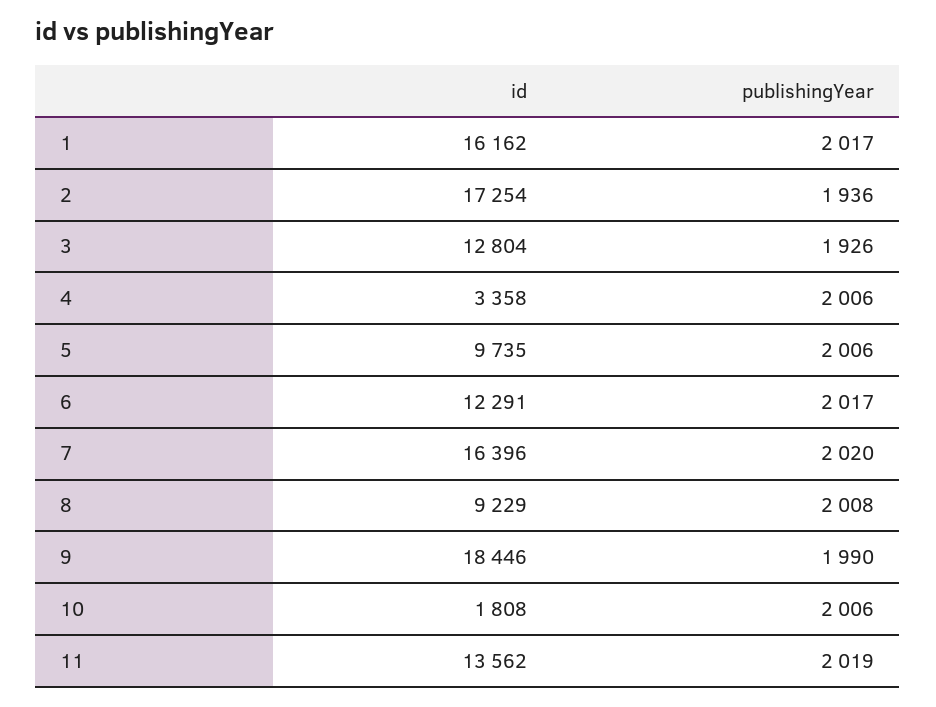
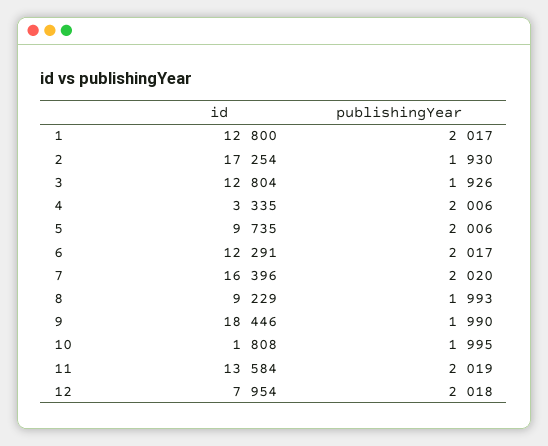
id, 1: 16162 -> 12800
publishingYear, 2: 1936 -> 1930
id, 4: 3358 -> 3335
publishingYear, 8: 2008 -> 1993
publishingYear, 10: 2006 -> 1995
id, 11: 13562 -> 13584
id, 12: none -> 7954
publishingYear, 12: none -> 2018

